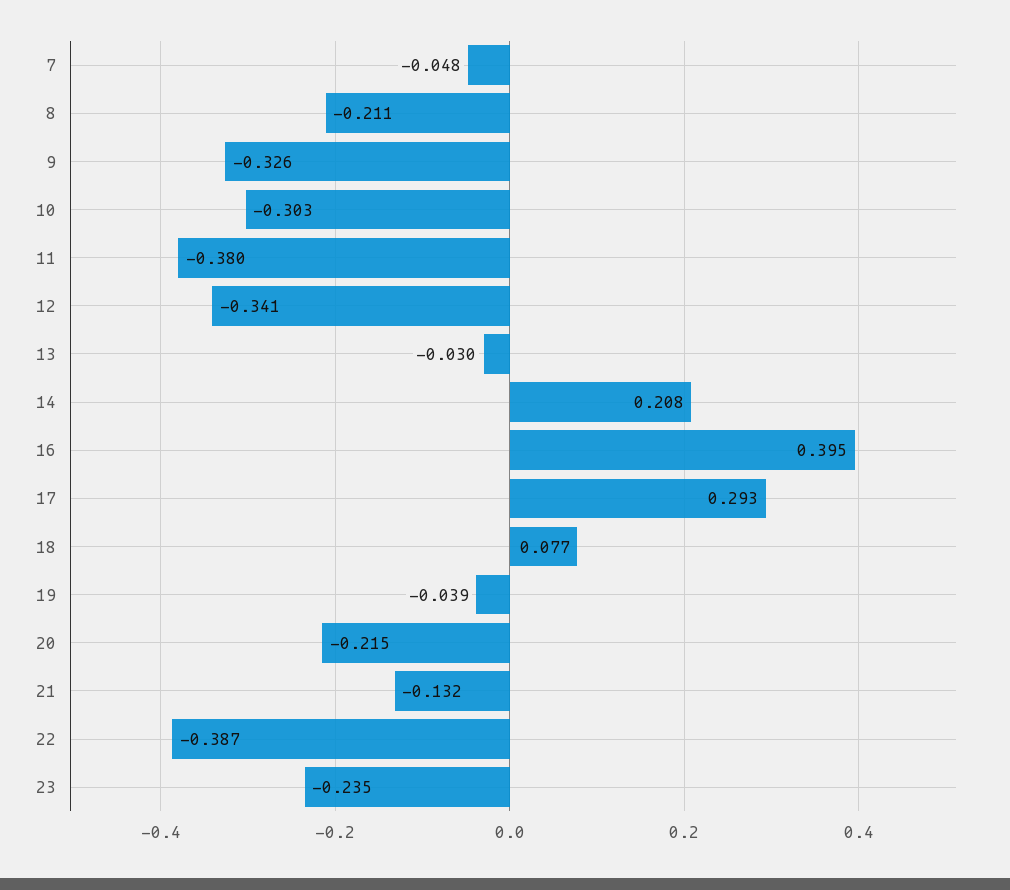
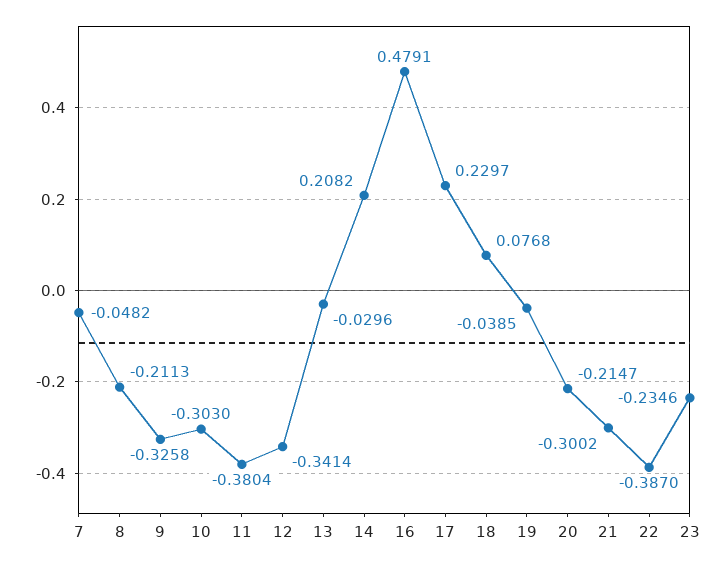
16: 0.395 -> 0.4791
17: 0.293 -> 0.2297
21: -0.132 -> -0.3002

